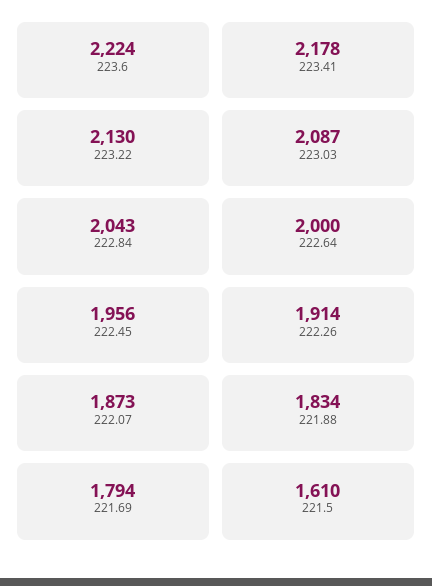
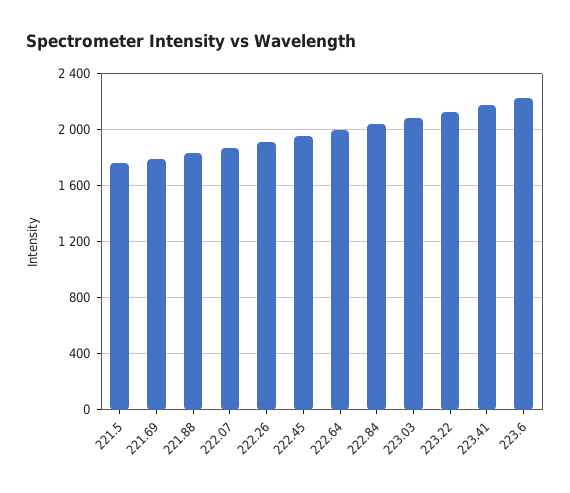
221.5: 1610 -> 1750

